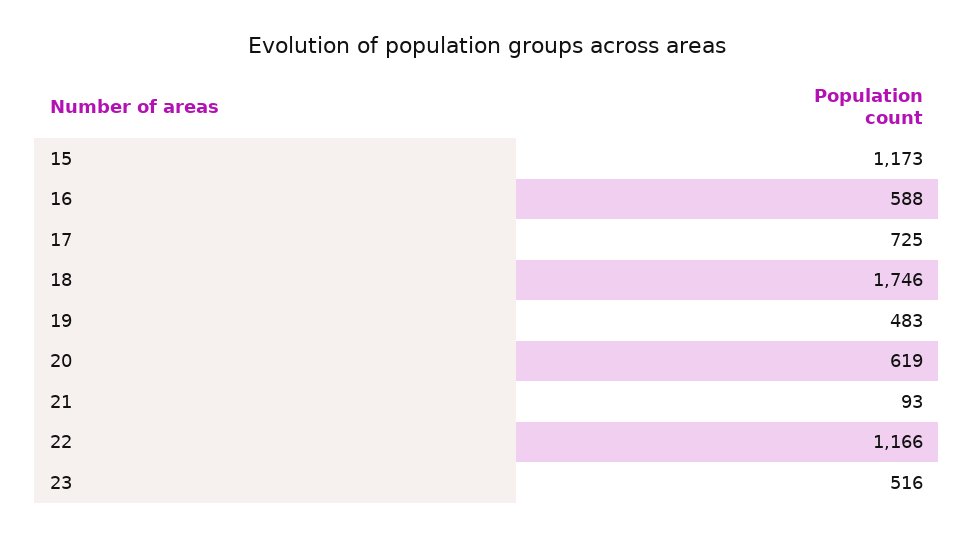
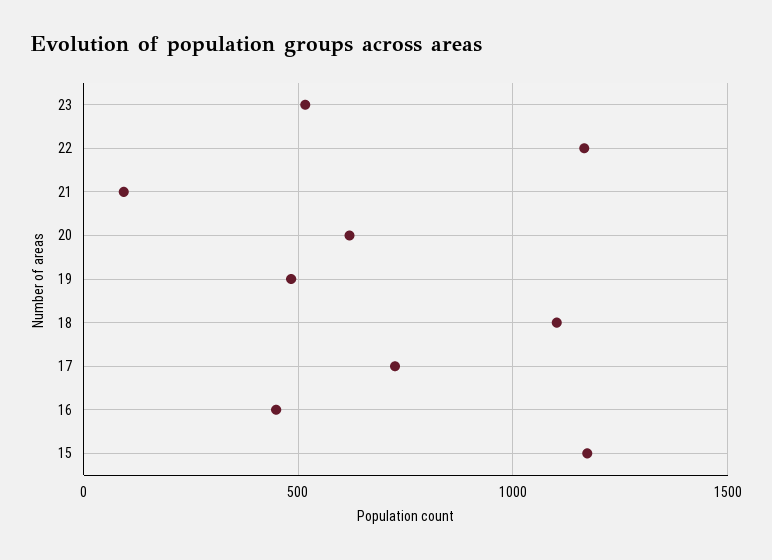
16: 588 -> 450
18: 1746 -> 1100

